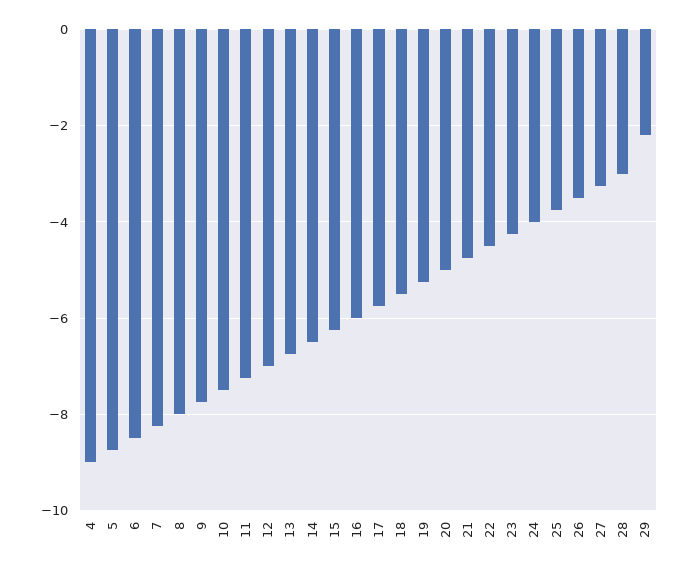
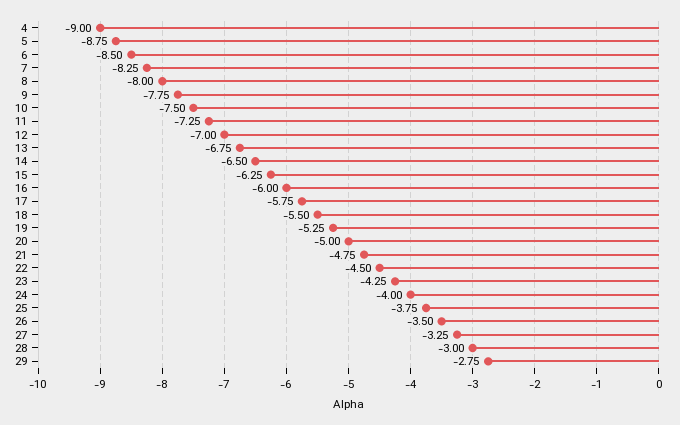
29: -2.2 -> -2.75

